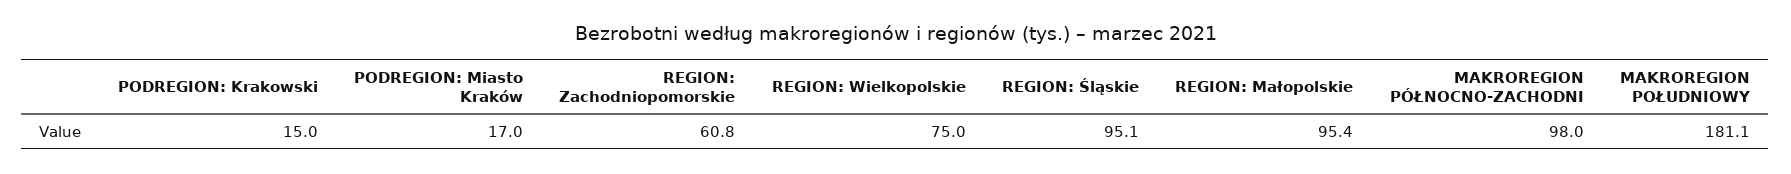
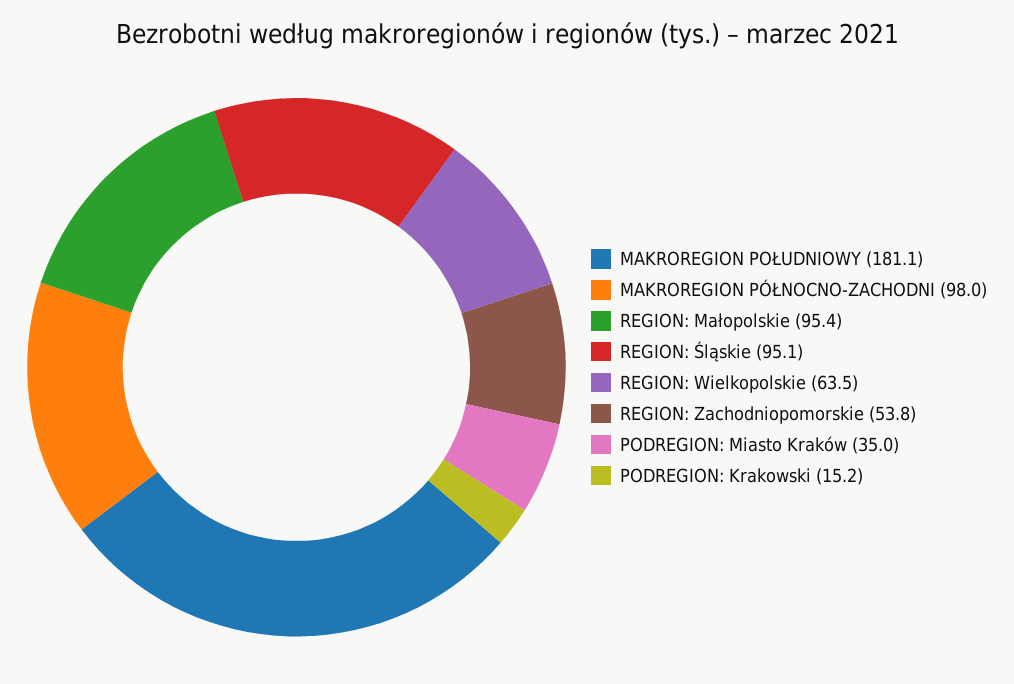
PODREGION: Krakowski: 15 -> 15.2
PODREGION: Miasto Kraków: 17 -> 35
REGION: Zachodniopomorskie: 60.8 -> 53.8
REGION: Wielkopolskie: 75 -> 63.5

